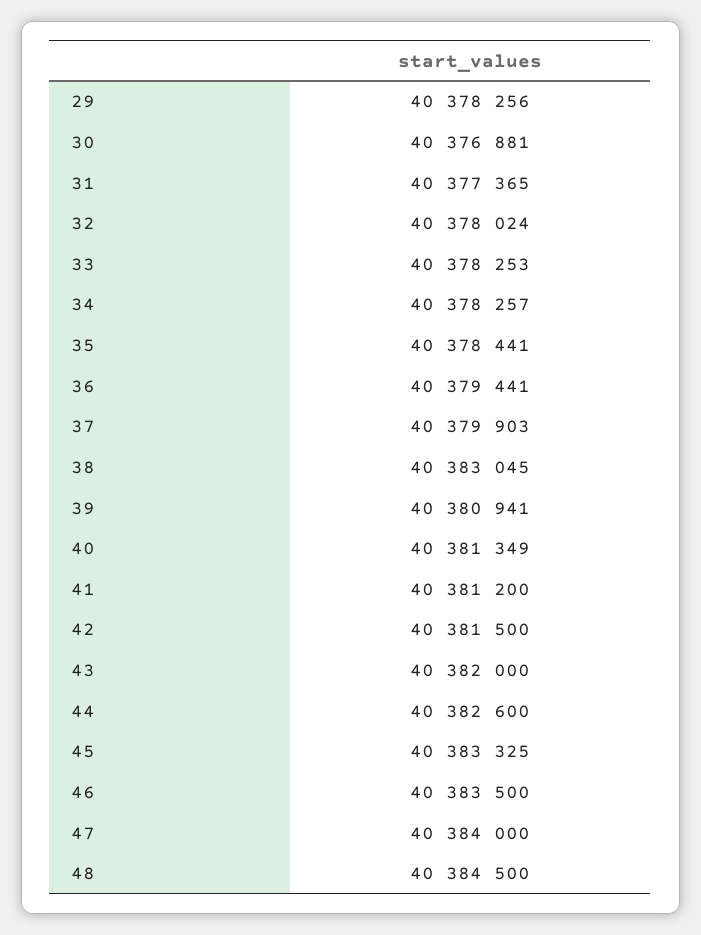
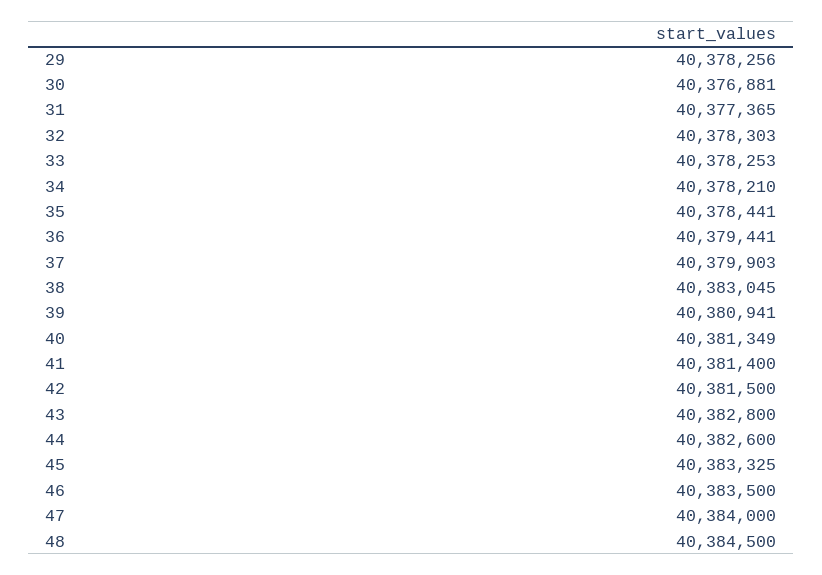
32: 40378024 -> 40378303
34: 40378257 -> 40378210
41: 40381200 -> 40381400
43: 40382000 -> 40382800

